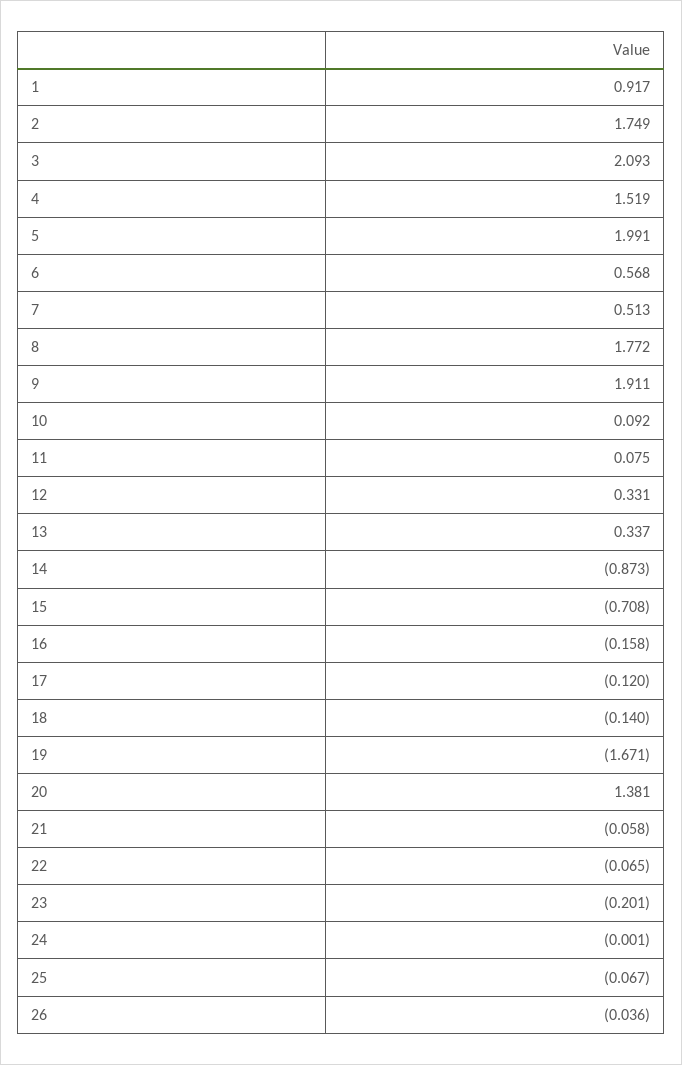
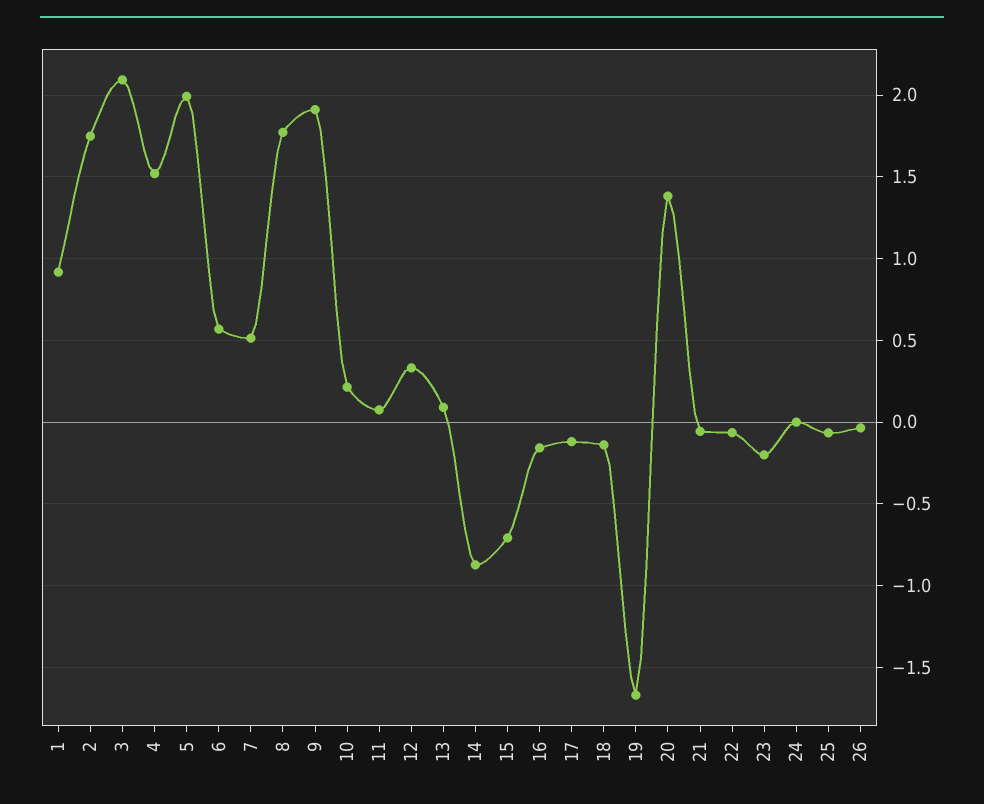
10: 0.092 -> 0.2
13: 0.337 -> 0.1

